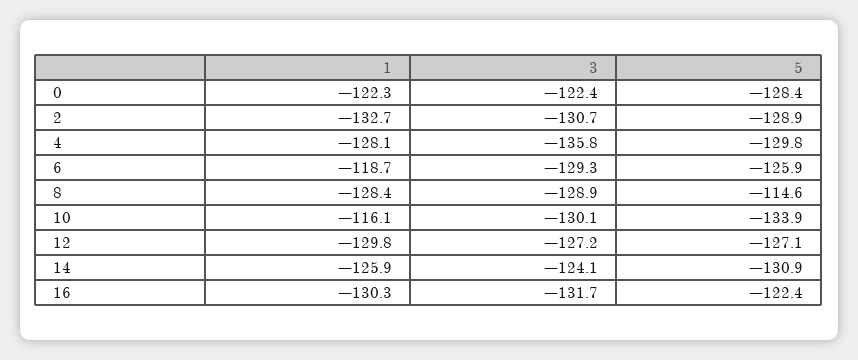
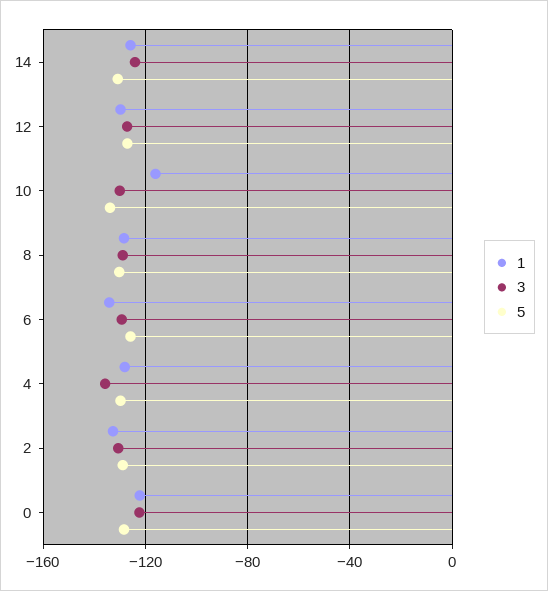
1, 6: -118.7 -> -135
5, 8: -114.6 -> -130
1, 16: -130.3 -> none
3, 16: -131.7 -> none
5, 16: -122.4 -> none

